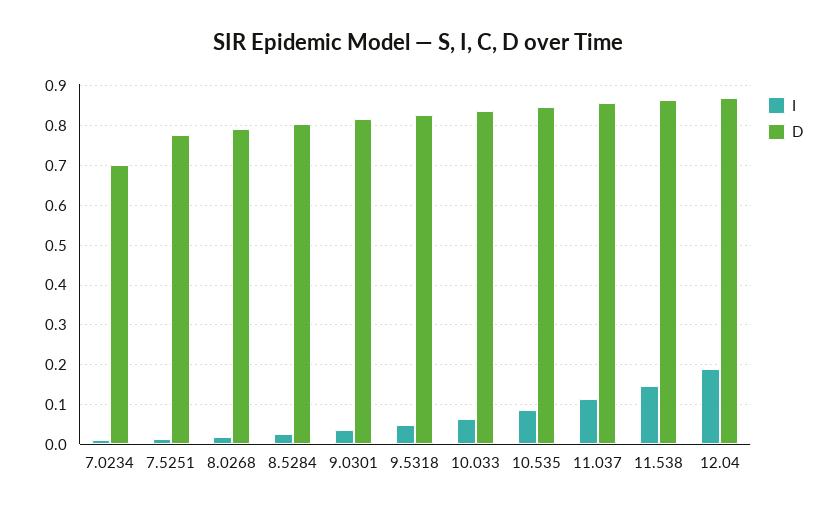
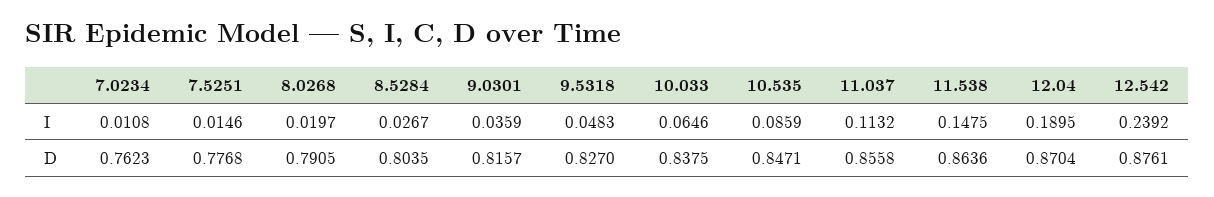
D, 7.0234: 0.7 -> 0.7623
I, 12.542: none -> 0.2392
D, 12.542: none -> 0.8761

